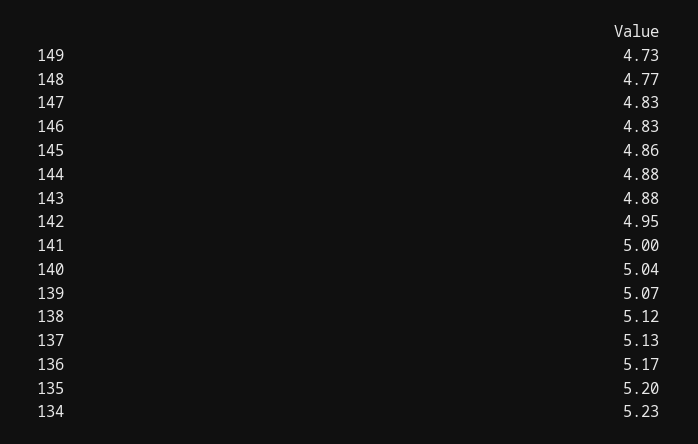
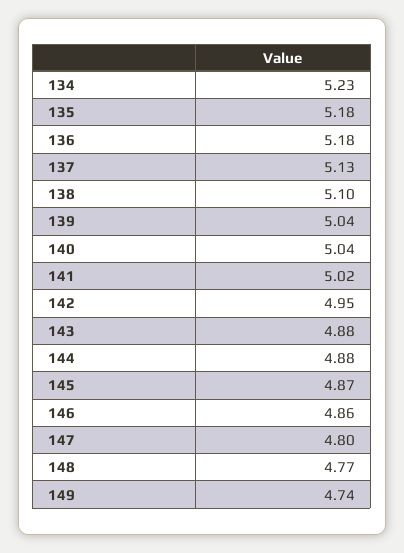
149: 4.73 -> 4.74
147: 4.83 -> 4.8
146: 4.83 -> 4.86
145: 4.86 -> 4.87
141: 5 -> 5.02
139: 5.07 -> 5.04
138: 5.12 -> 5.1
136: 5.17 -> 5.18
135: 5.2 -> 5.18

